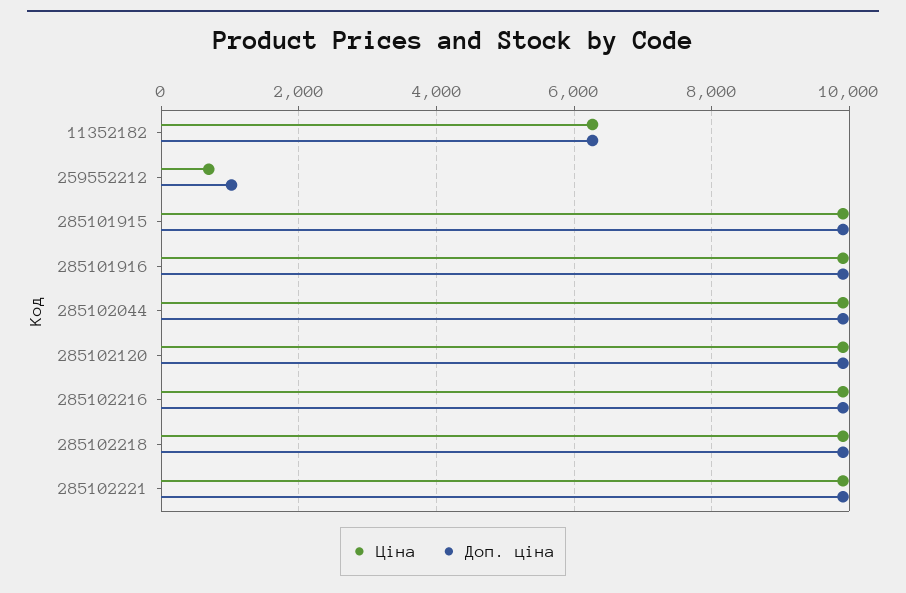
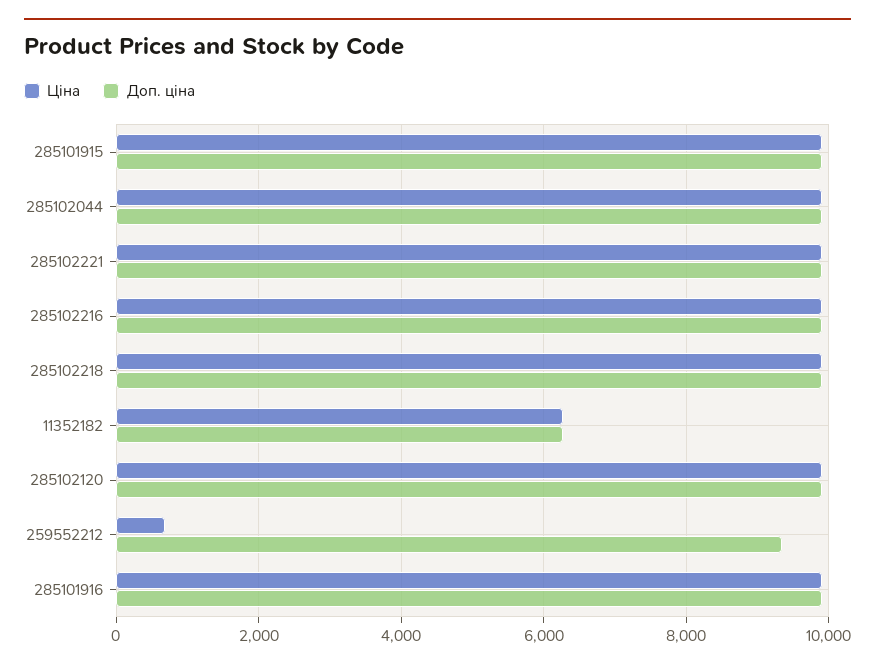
Доп. ціна, 259552212: 1000 -> 9400

